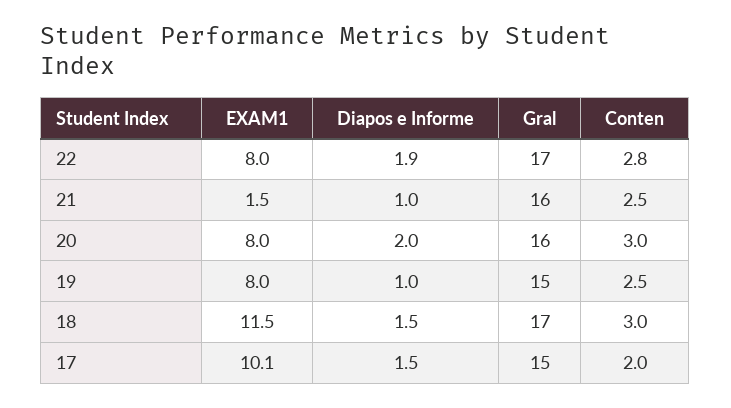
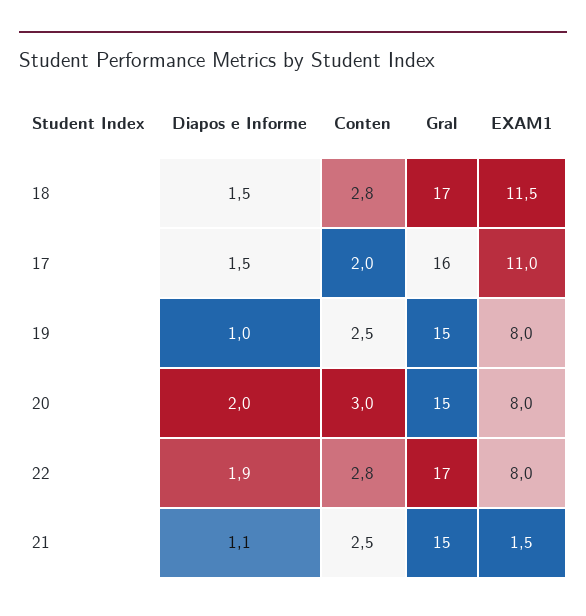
Diapos e Informe, 21: 1 -> 1.1
Gral, 21: 16 -> 15
Gral, 20: 16 -> 15
Conten, 18: 3 -> 2.8
EXAM1, 17: 10.1 -> 11
Gral, 17: 15 -> 16

